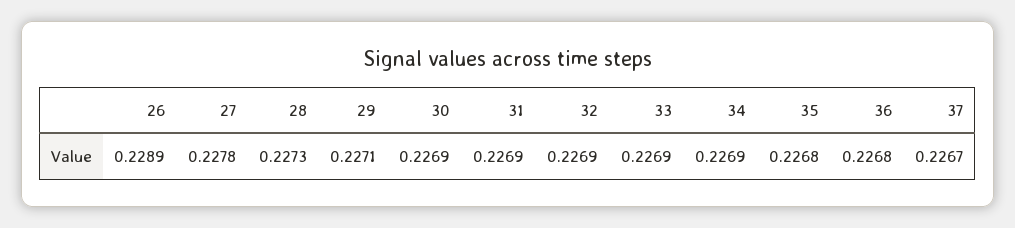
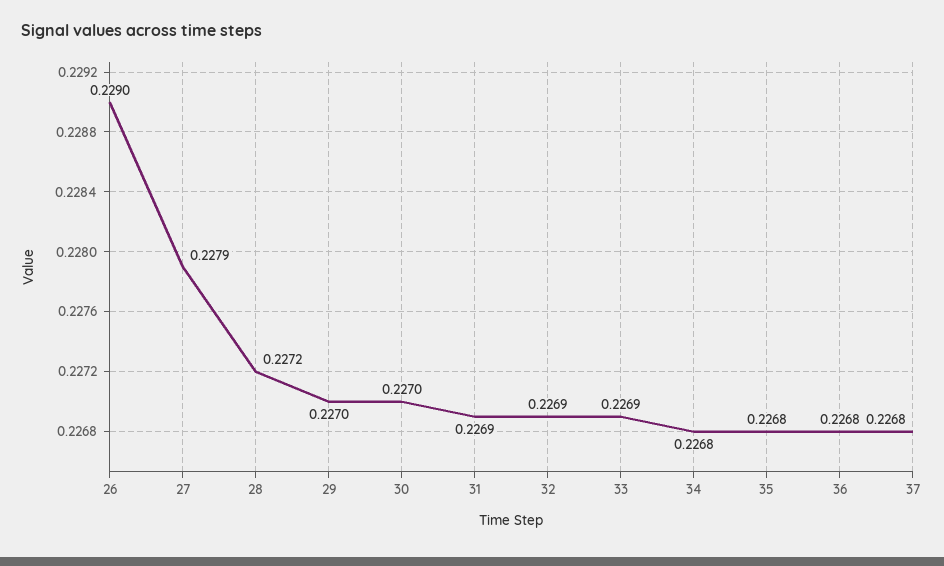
26: 0.2289 -> 0.229
27: 0.2278 -> 0.2279
28: 0.2273 -> 0.2272
29: 0.2271 -> 0.227
30: 0.2269 -> 0.227
34: 0.2269 -> 0.2268
37: 0.2267 -> 0.2268

